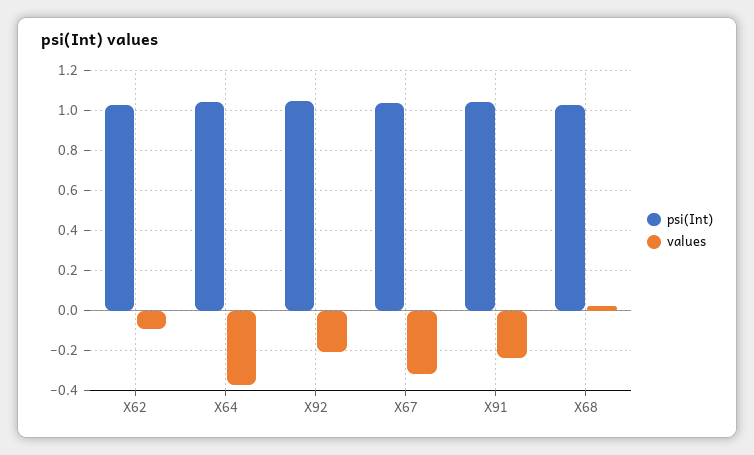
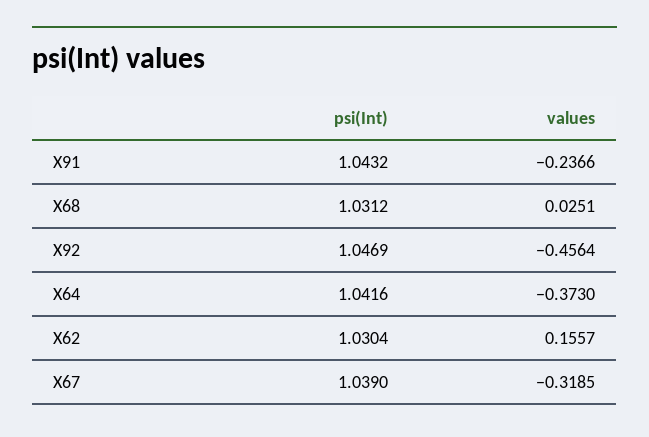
values, X62: -0.1 -> 0.1557
values, X92: -0.2 -> -0.4564

